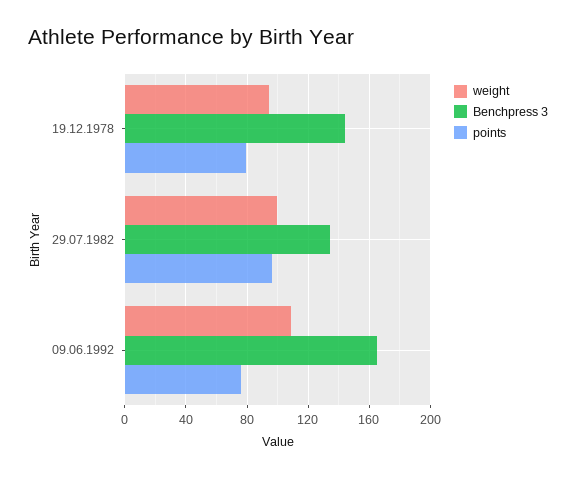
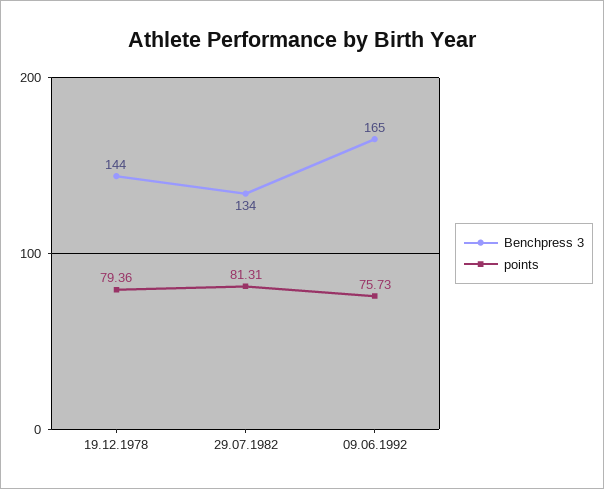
weight, 19.12.1978: 95 -> none
weight, 29.07.1982: 100 -> none
points, 29.07.1982: 95 -> 81.31
weight, 09.06.1992: 110 -> none

